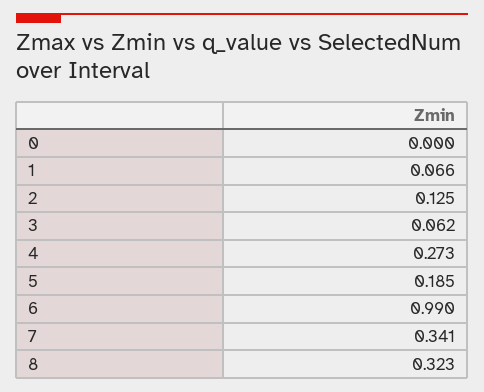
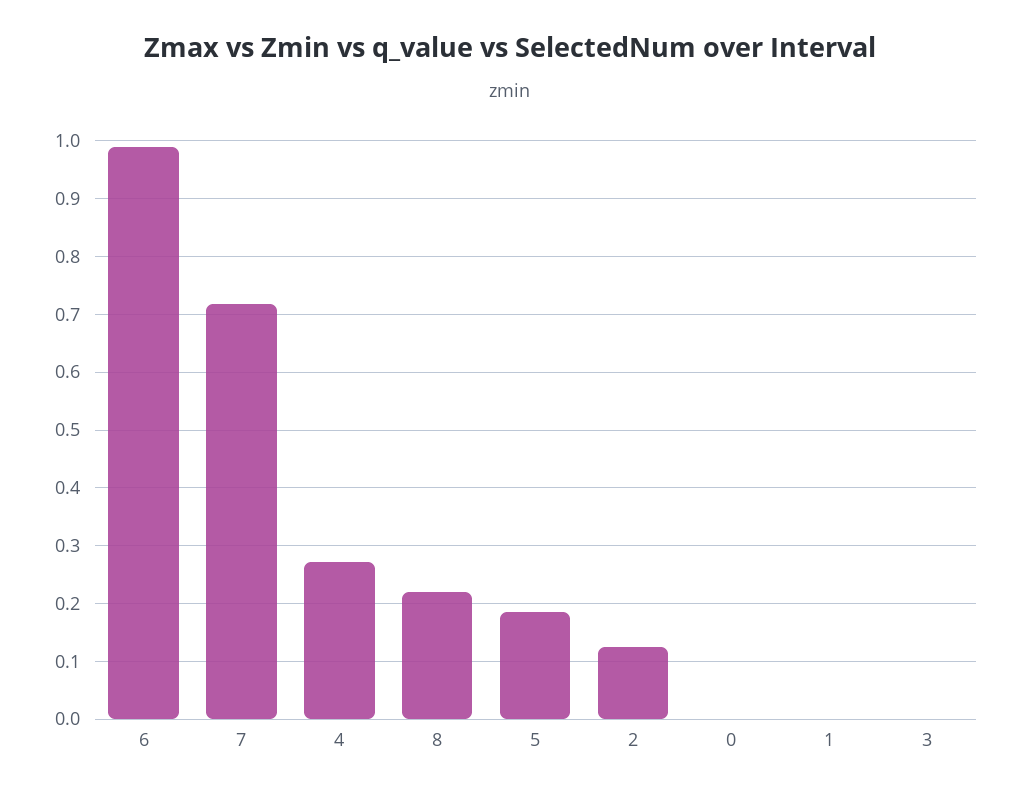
1: 0.066 -> 0
3: 0.062 -> 0
7: 0.341 -> 0.72
8: 0.323 -> 0.22

